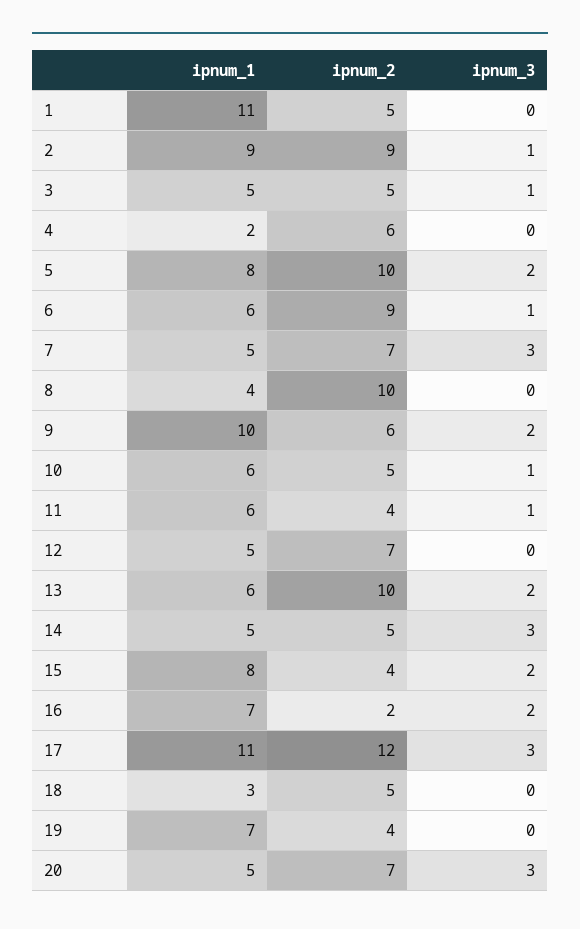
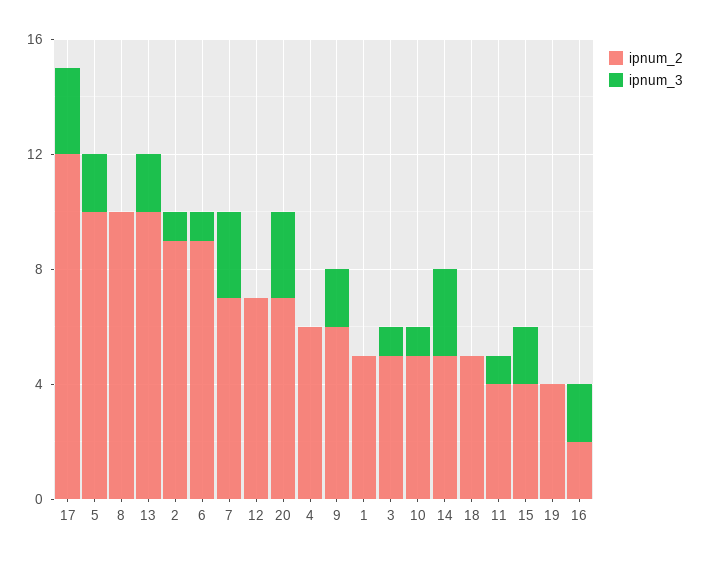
ipnum_1, 1: 11 -> none
ipnum_1, 2: 9 -> none
ipnum_1, 3: 5 -> none
ipnum_1, 4: 2 -> none
ipnum_1, 5: 8 -> none
ipnum_1, 6: 6 -> none
ipnum_1, 7: 5 -> none
ipnum_1, 8: 4 -> none
ipnum_1, 9: 10 -> none
ipnum_1, 10: 6 -> none
ipnum_1, 11: 6 -> none
ipnum_1, 12: 5 -> none
ipnum_1, 13: 6 -> none
ipnum_1, 14: 5 -> none
ipnum_1, 15: 8 -> none
ipnum_1, 16: 7 -> none
ipnum_1, 17: 11 -> none
ipnum_1, 18: 3 -> none
ipnum_1, 19: 7 -> none
ipnum_1, 20: 5 -> none

